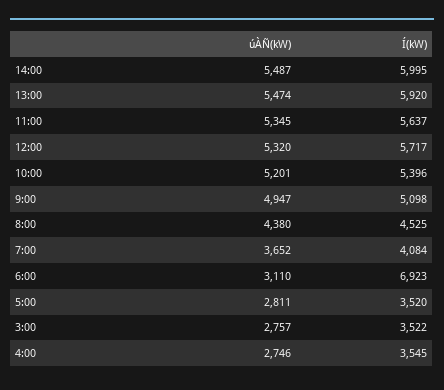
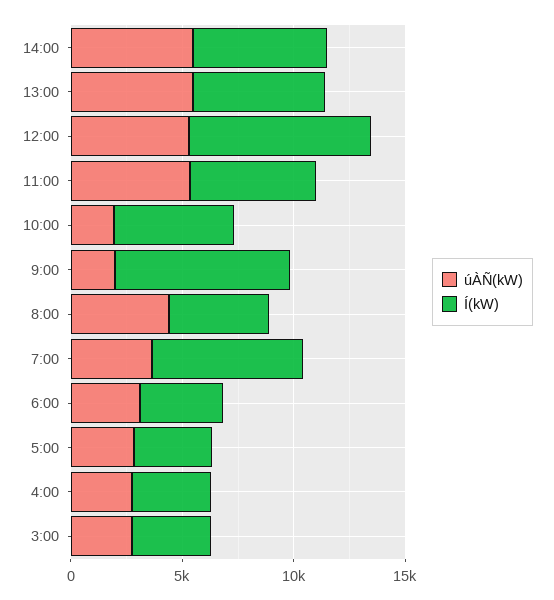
Í(kW), 12:00: 5717 -> 8000
úÀÑ(kW), 10:00: 5201 -> 2000
úÀÑ(kW), 9:00: 4947 -> 2000
Í(kW), 9:00: 5098 -> 8000
Í(kW), 7:00: 4084 -> 7000
Í(kW), 6:00: 6923 -> 4000

